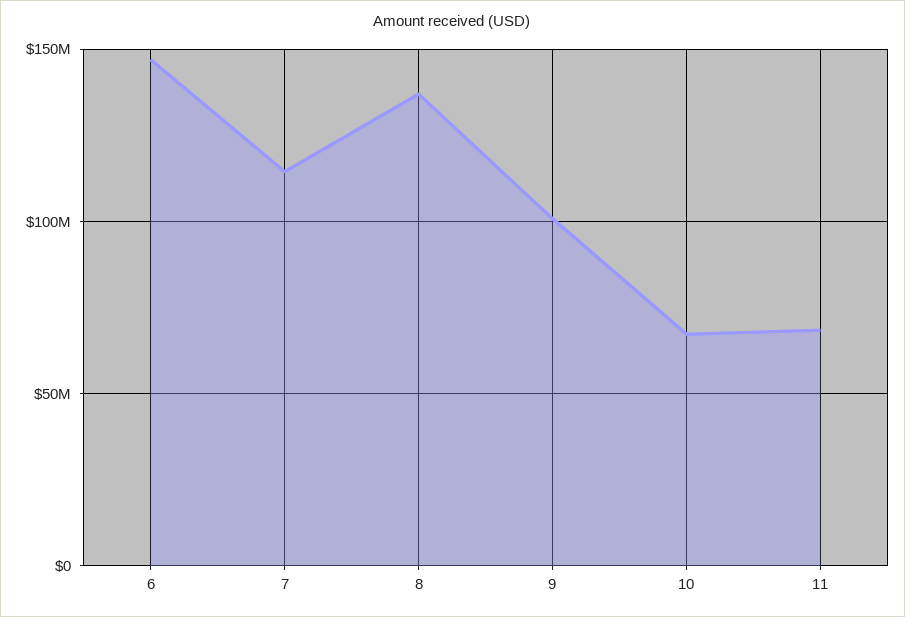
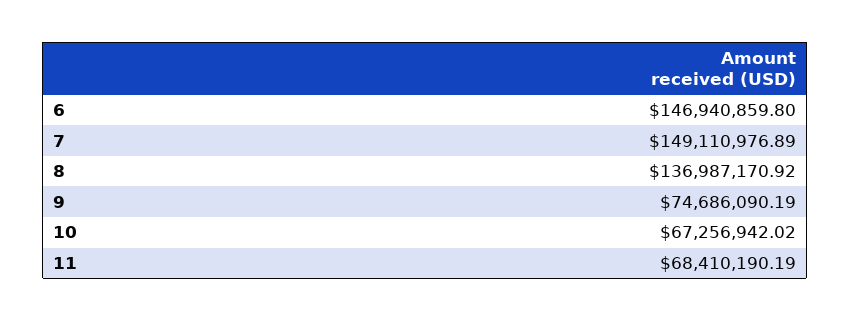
7: 115000000 -> 149110976.89
9: 100000000 -> 74686090.19

